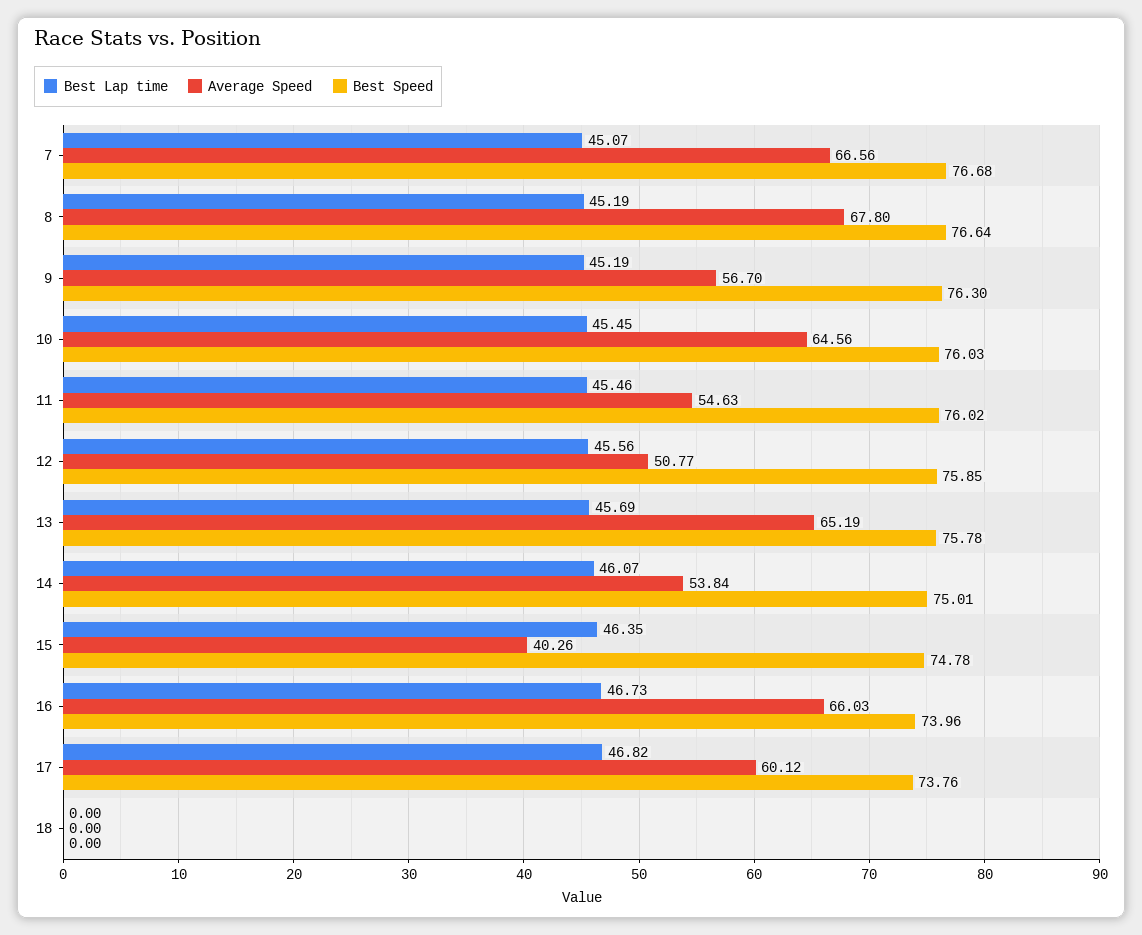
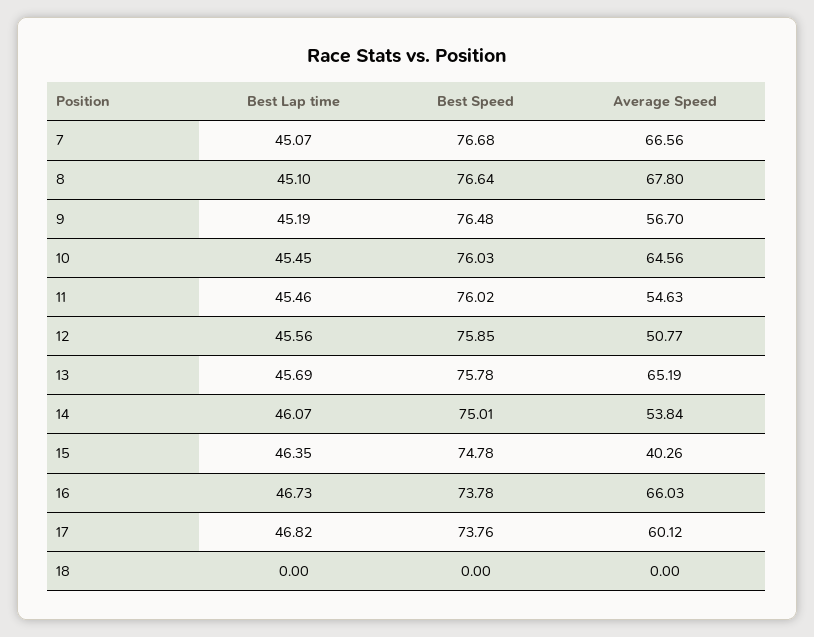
Best Lap time, 8: 45.19 -> 45.1
Best Speed, 9: 76.3 -> 76.48
Best Speed, 16: 73.96 -> 73.78

